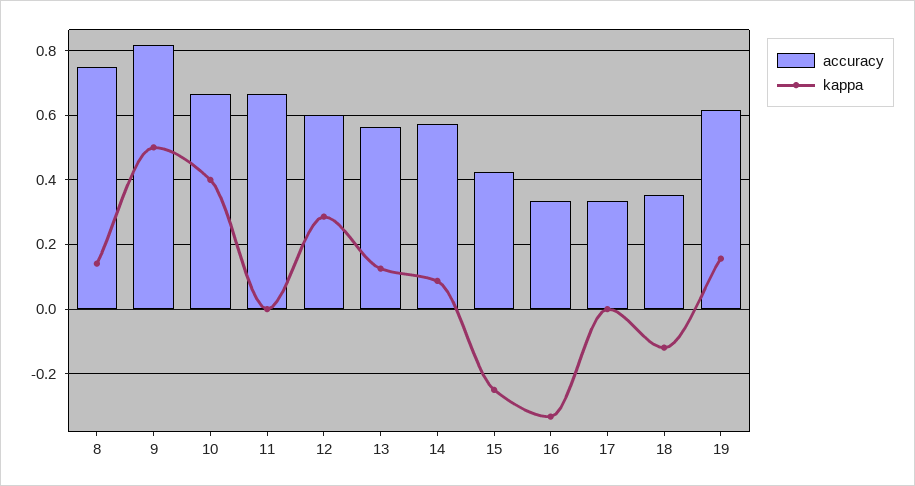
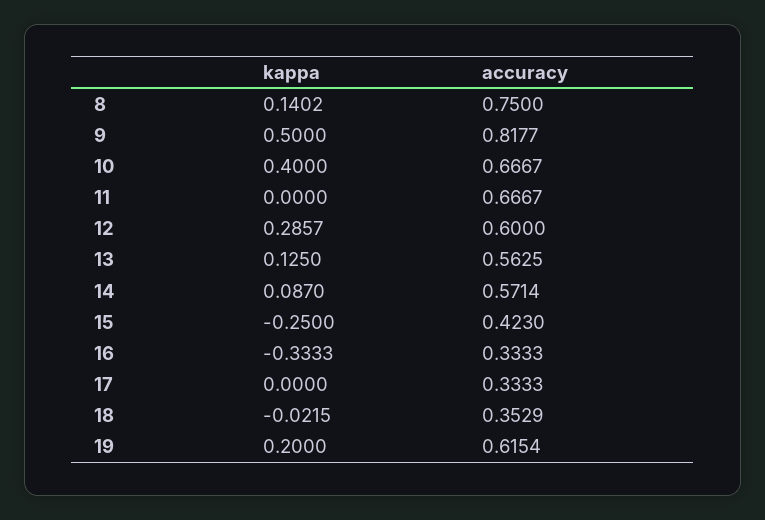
kappa, 18: -0.12 -> -0.0215
kappa, 19: 0.16 -> 0.2

